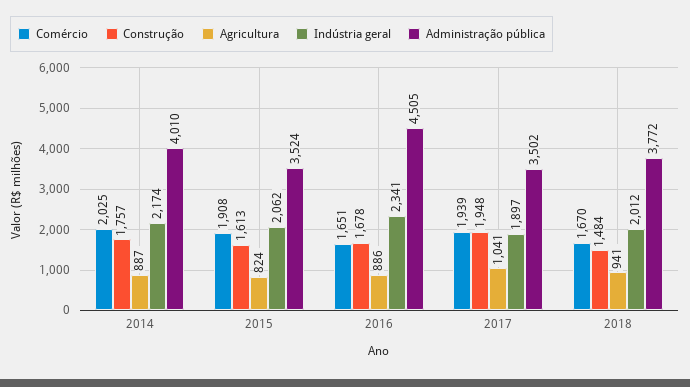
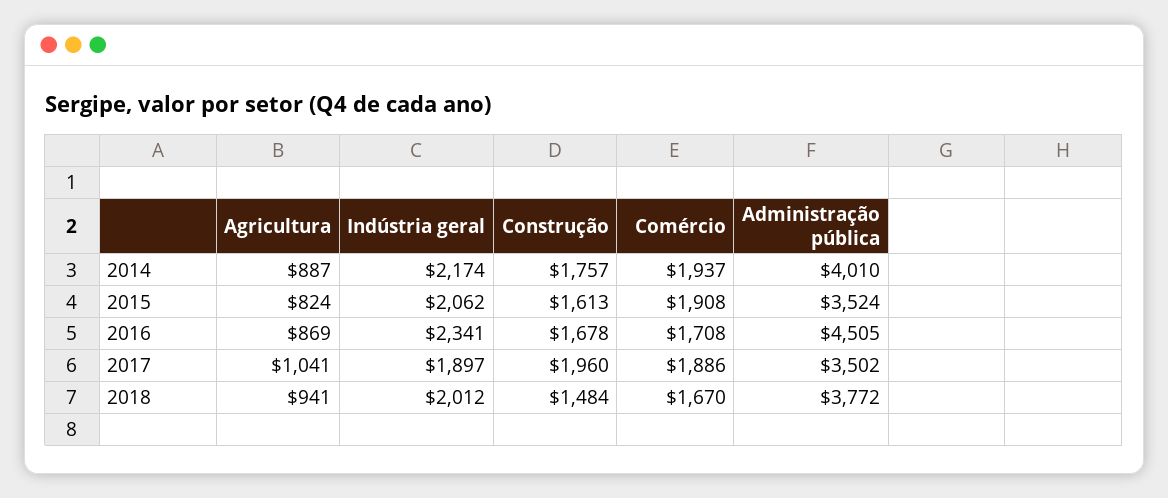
Comércio, 2014: 2025 -> 1937
Comércio, 2016: 1651 -> 1708
Agricultura, 2016: 886 -> 869
Comércio, 2017: 1939 -> 1886
Construção, 2017: 1948 -> 1960

